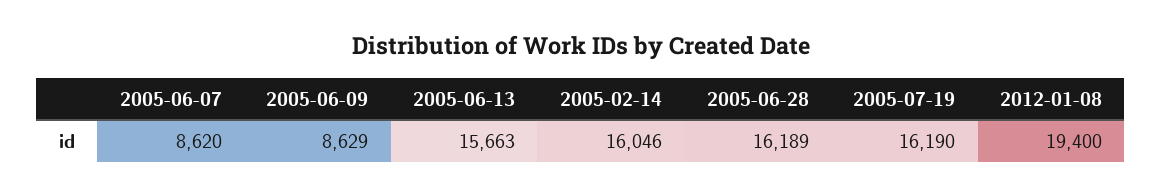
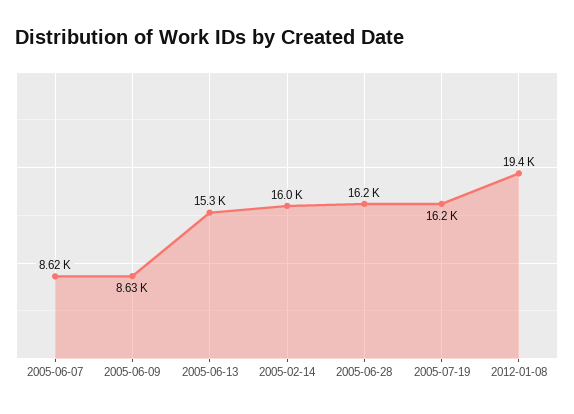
2005-06-13: 15663 -> 15300

